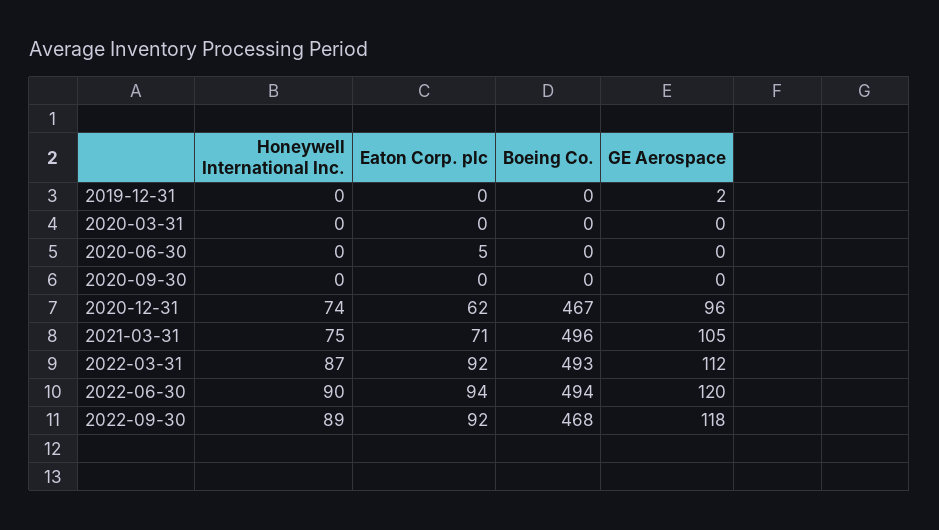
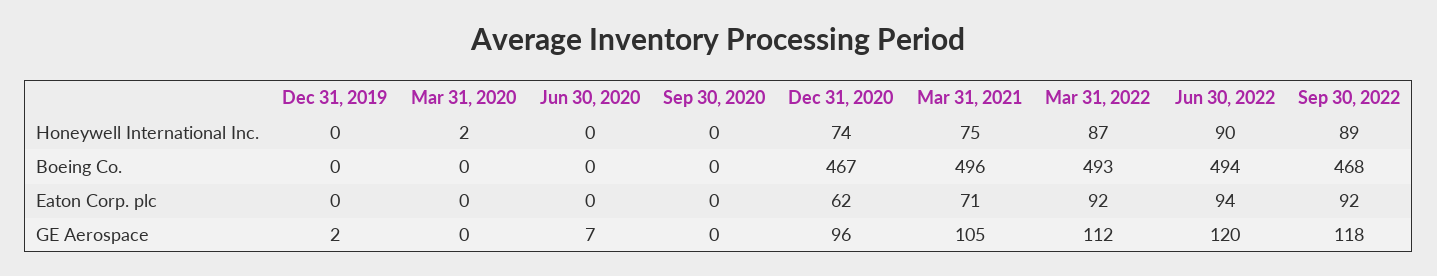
Honeywell International Inc., 2020-03-31: 0 -> 2
Eaton Corp. plc, 2020-06-30: 5 -> 0
GE Aerospace, 2020-06-30: 0 -> 7

